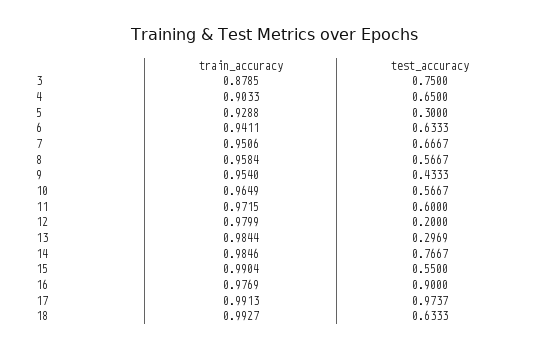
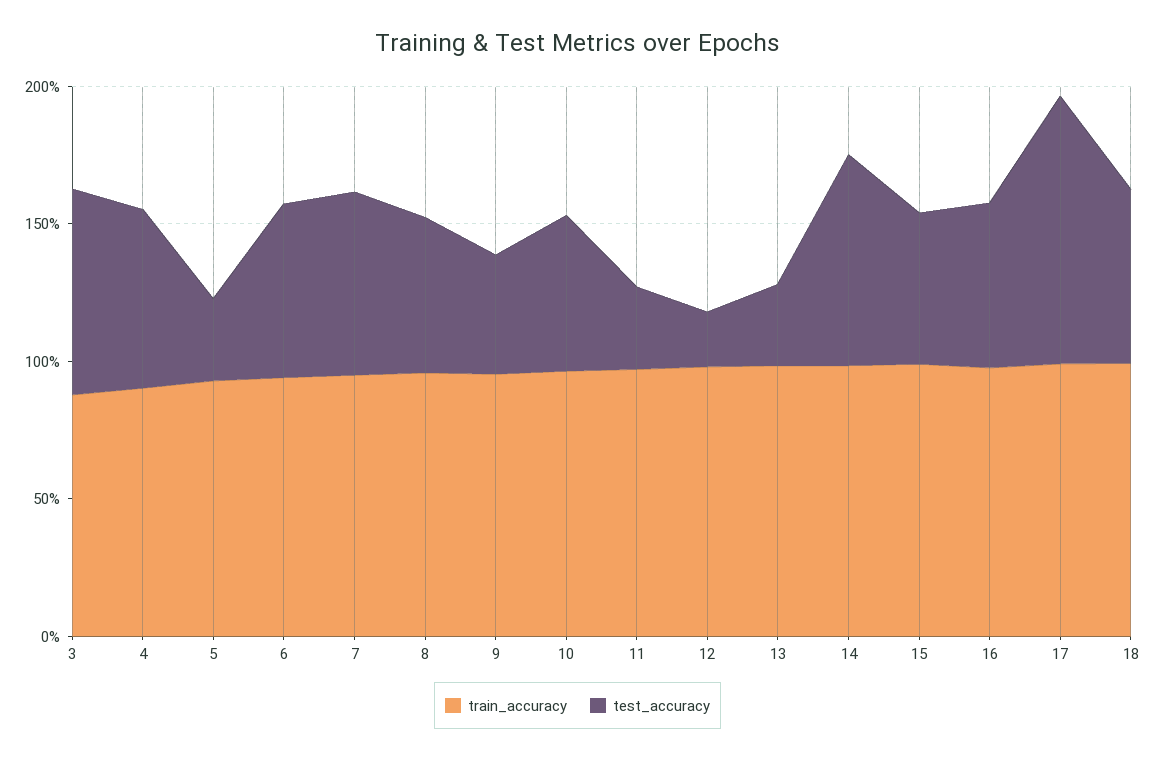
test_accuracy, 11: 0.6 -> 0.3
test_accuracy, 16: 0.9 -> 0.6

